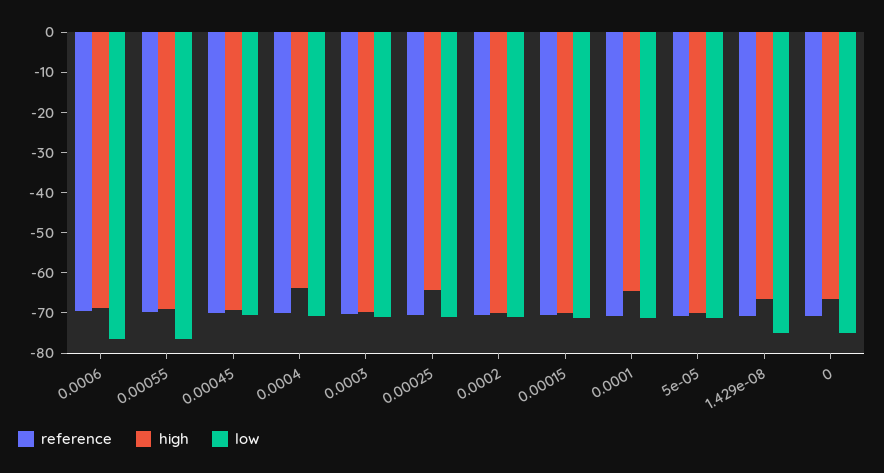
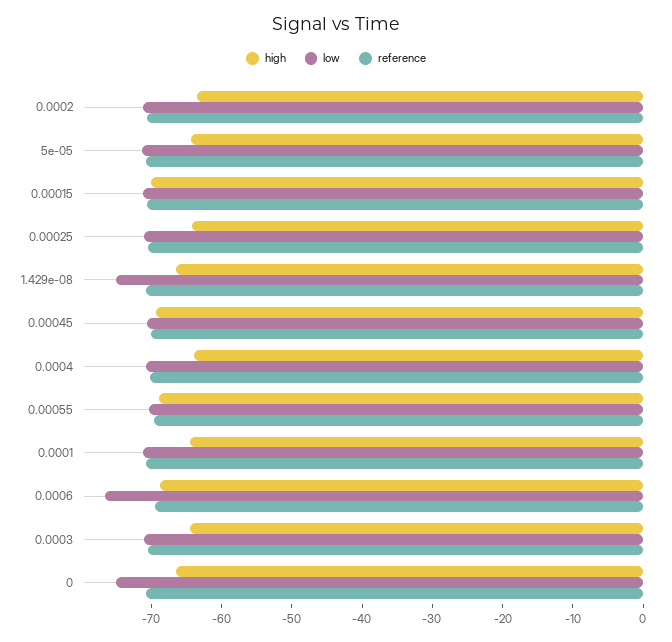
low, 0.00055: -76 -> -70
high, 0.0003: -70 -> -64
high, 0.0002: -70 -> -64
high, 5e-05: -70 -> -64

